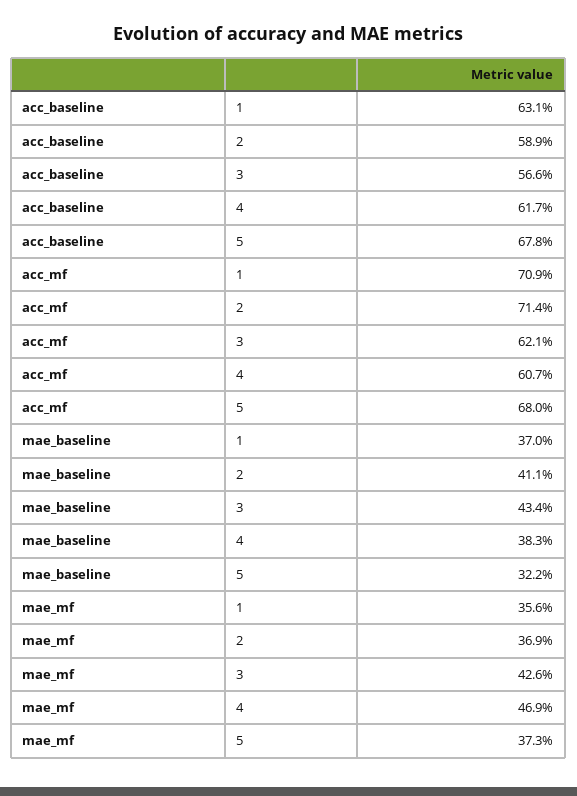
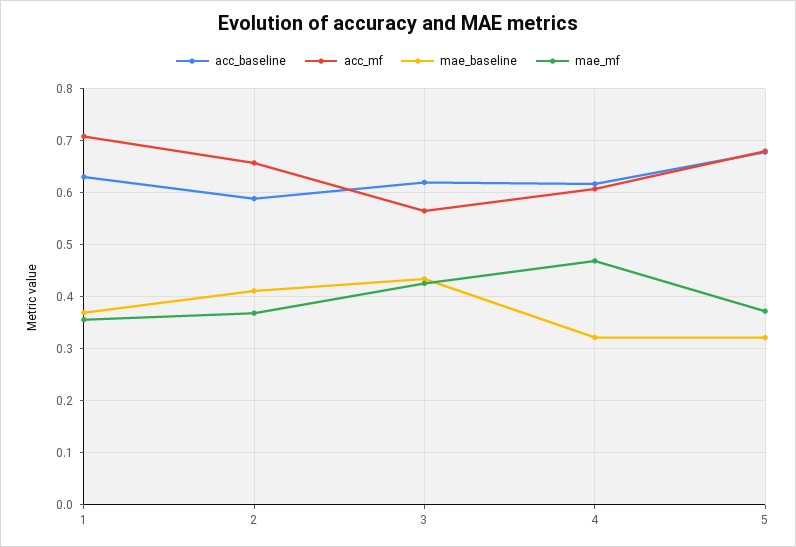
acc_baseline, 3: 0.566 -> 0.62
acc_mf, 2: 0.714 -> 0.66
acc_mf, 3: 0.621 -> 0.56
mae_baseline, 4: 0.383 -> 0.32

